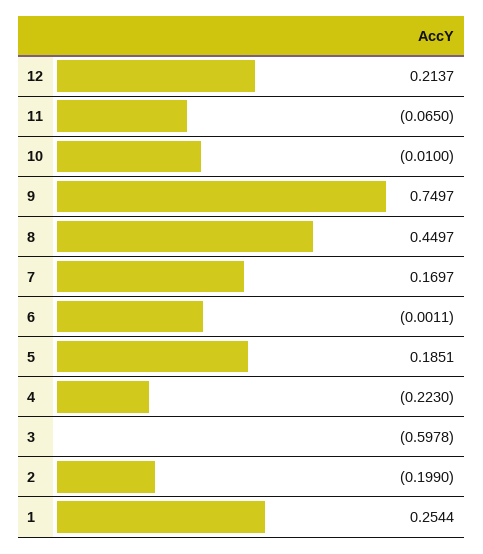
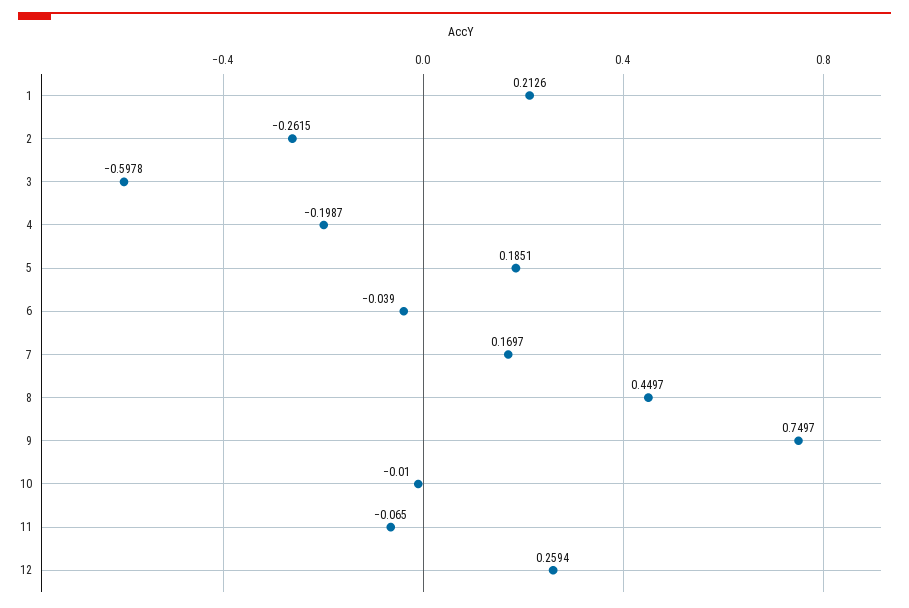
12: 0.2137 -> 0.2594
6: -0.0011 -> -0.039
4: -0.223 -> -0.1987
2: -0.199 -> -0.2615
1: 0.2544 -> 0.2126

